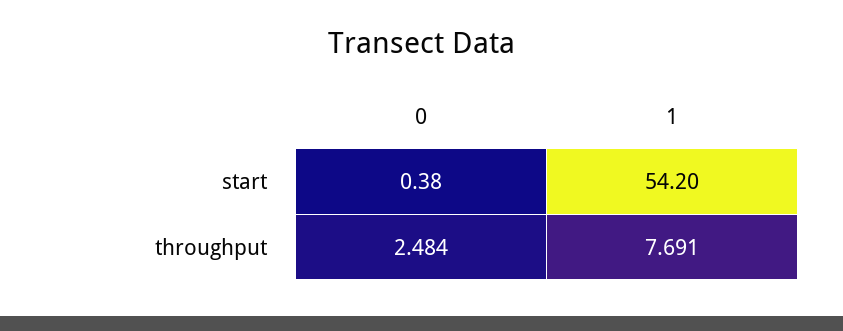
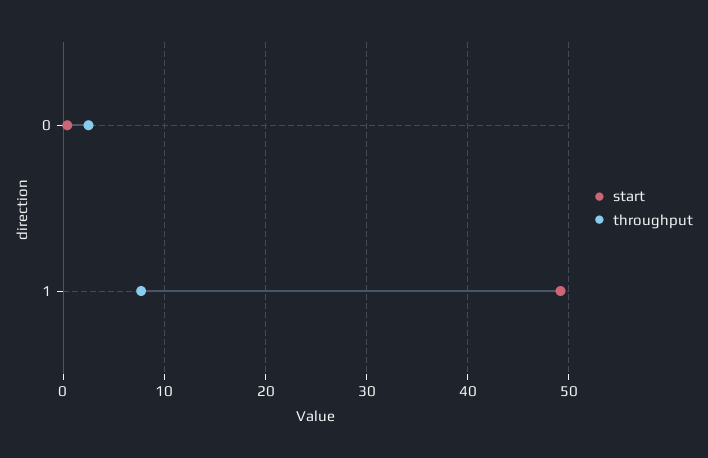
start, 1: 54.2 -> 49

